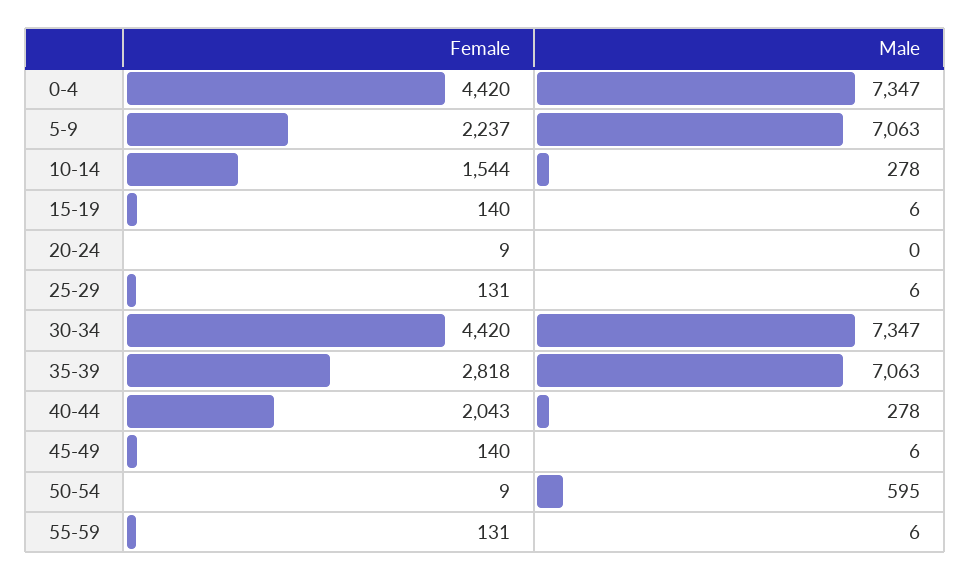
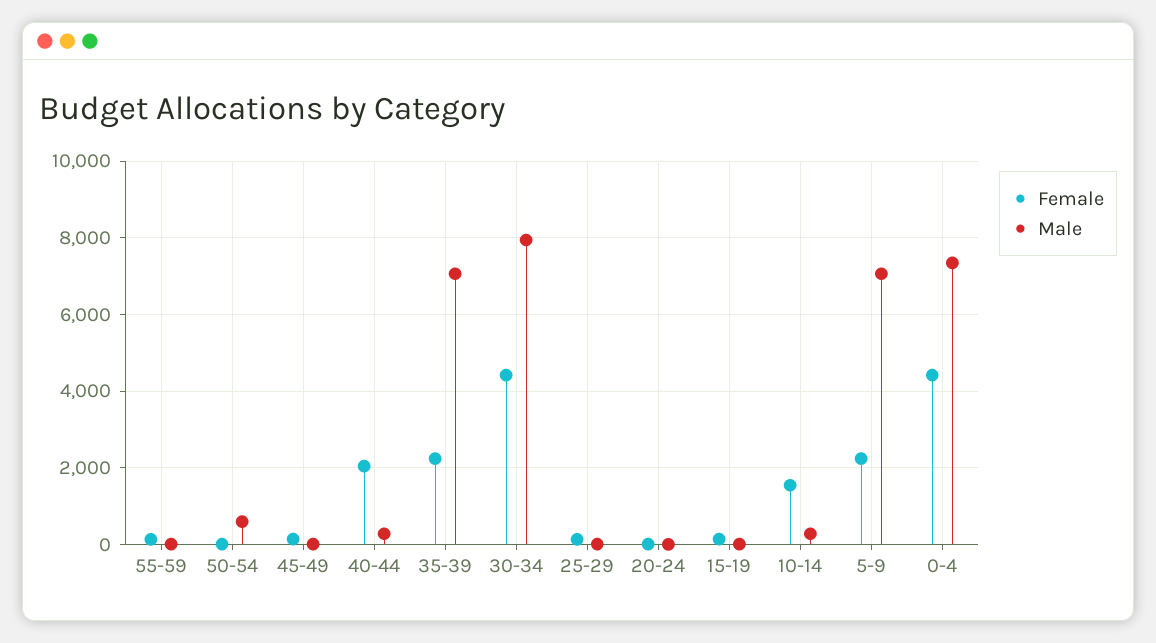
Male, 30-34: 7347 -> 8000
Female, 35-39: 2818 -> 2200

